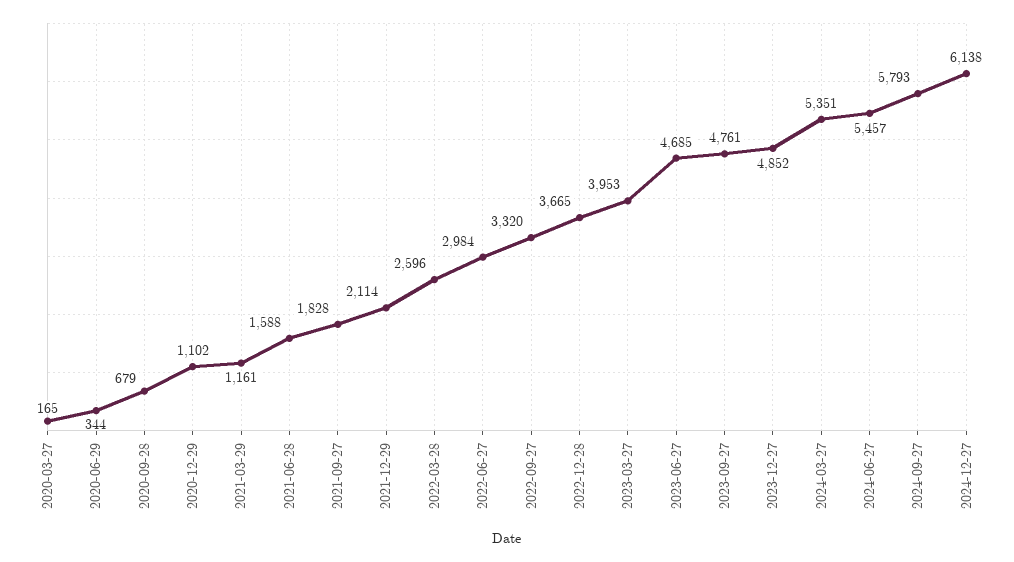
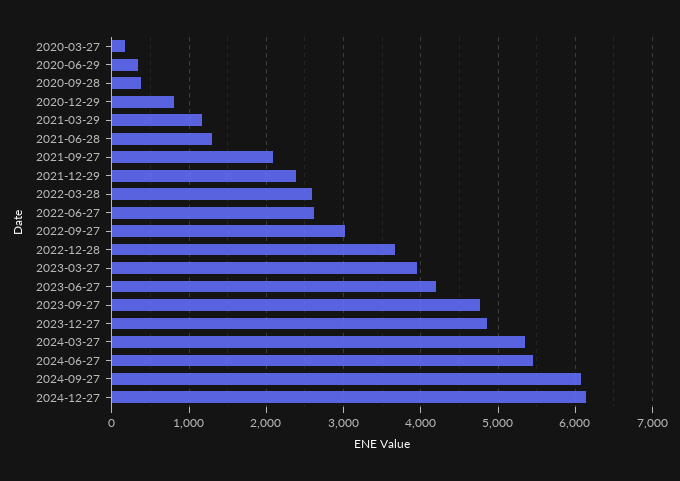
2020-09-28: 679 -> 400
2020-12-29: 1102 -> 800
2021-06-28: 1588 -> 1300
2021-09-27: 1828 -> 2100
2021-12-29: 2114 -> 2400
2022-06-27: 2984 -> 2600
2022-09-27: 3320 -> 3000
2023-06-27: 4685 -> 4200
2024-09-27: 5793 -> 6100

